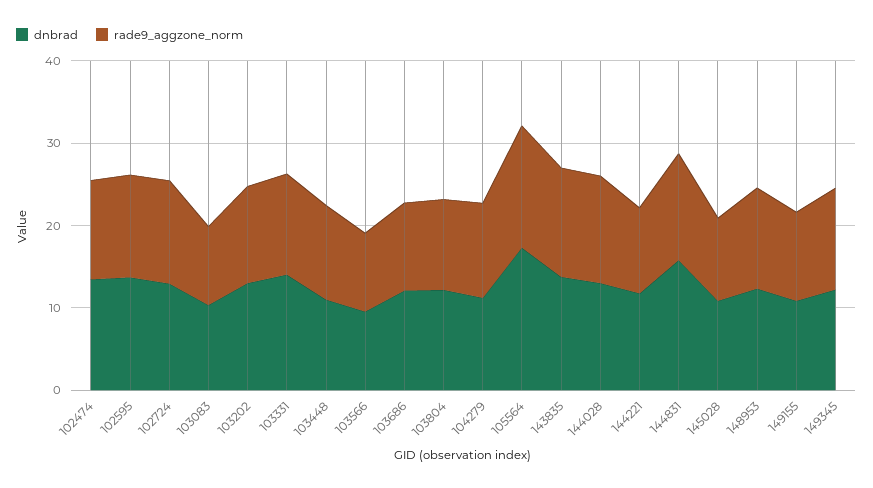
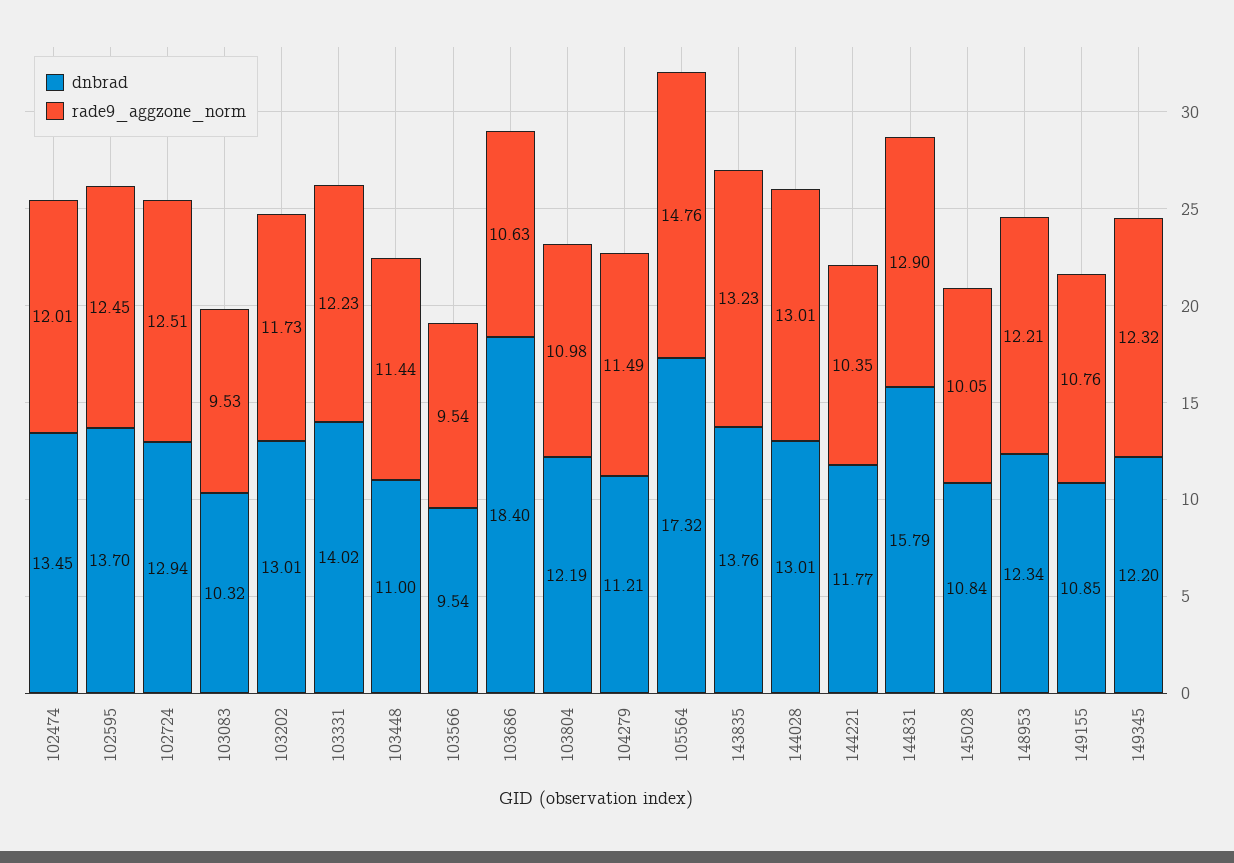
dnbrad, 103686: 12 -> 18.4

